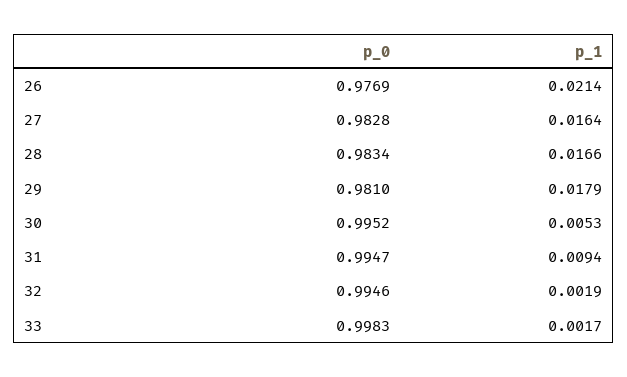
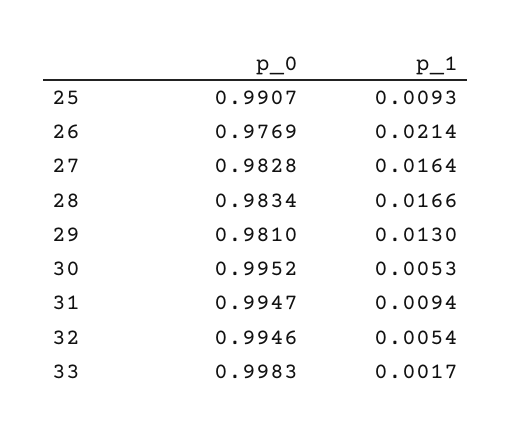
p_1, 29: 0.0179 -> 0.013
p_1, 32: 0.0019 -> 0.0054
p_0, 25: none -> 0.9907
p_1, 25: none -> 0.0093

